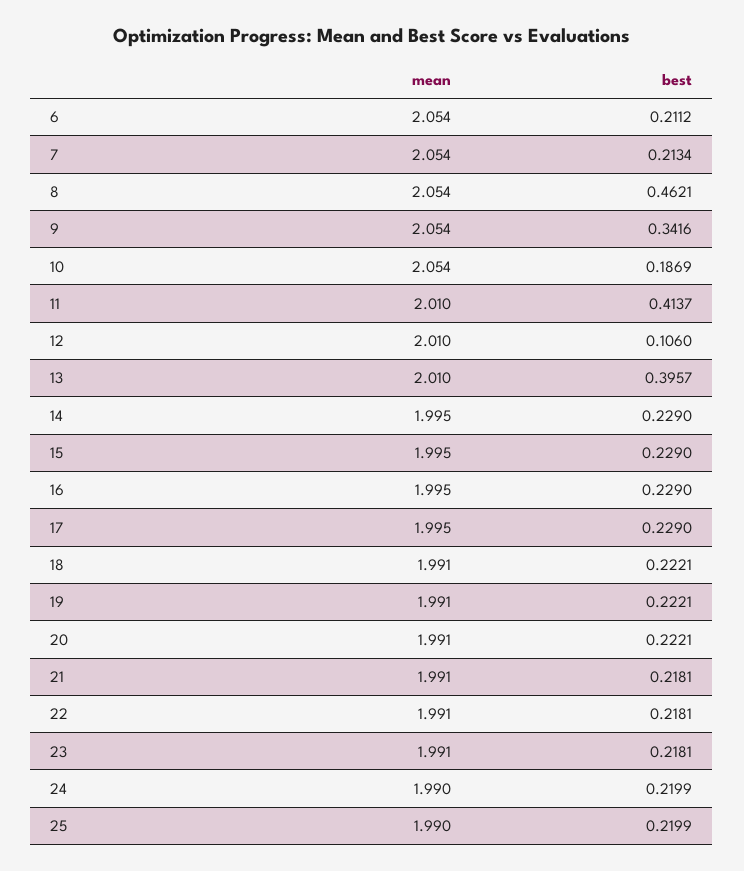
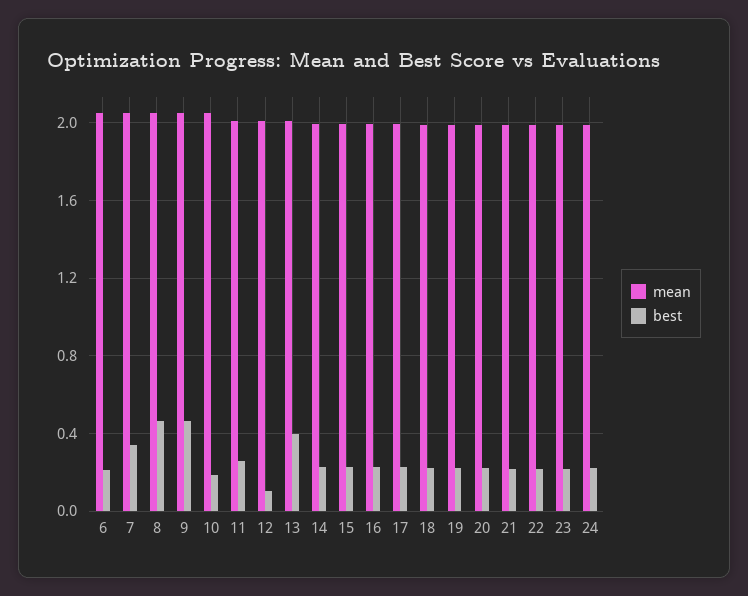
best, 7: 0.2134 -> 0.35
best, 9: 0.3416 -> 0.45
best, 11: 0.4137 -> 0.25
mean, 25: 1.99 -> none
best, 25: 0.2199 -> none

